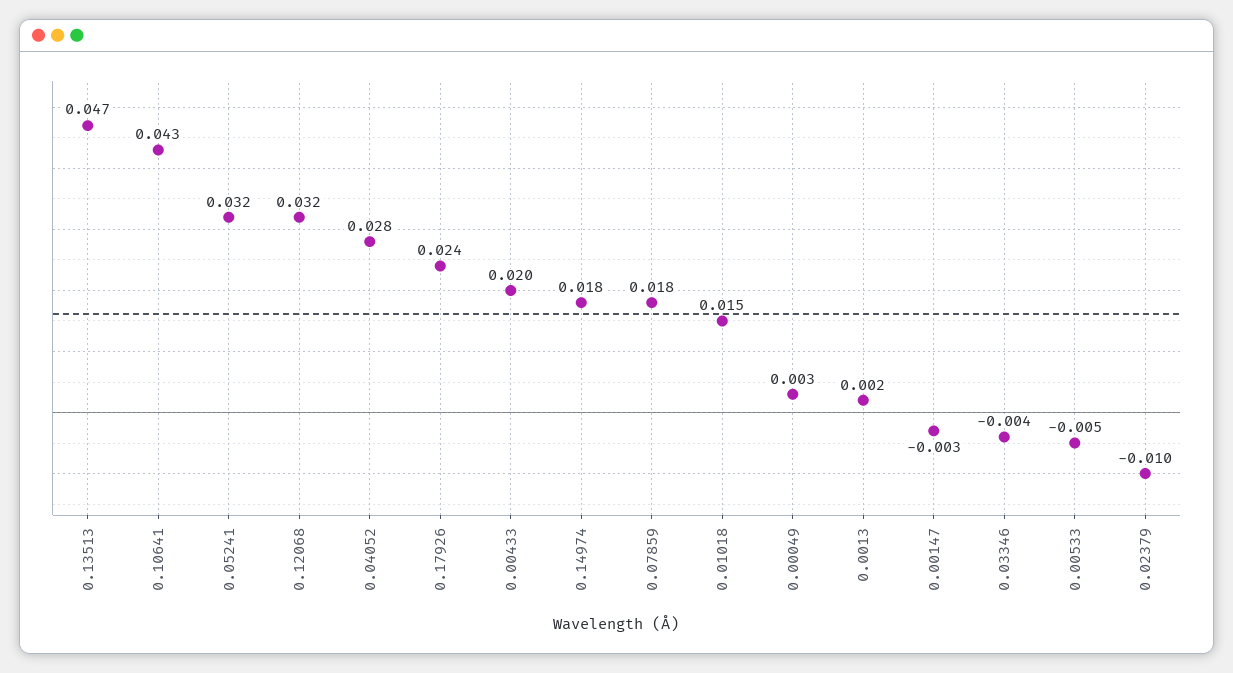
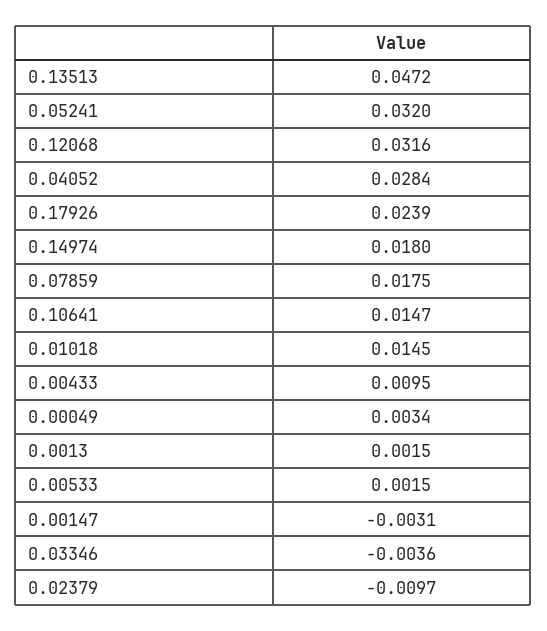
0.10641: 0.043 -> 0.0147
0.00433: 0.02 -> 0.0095
0.00533: -0.005 -> 0.0015

